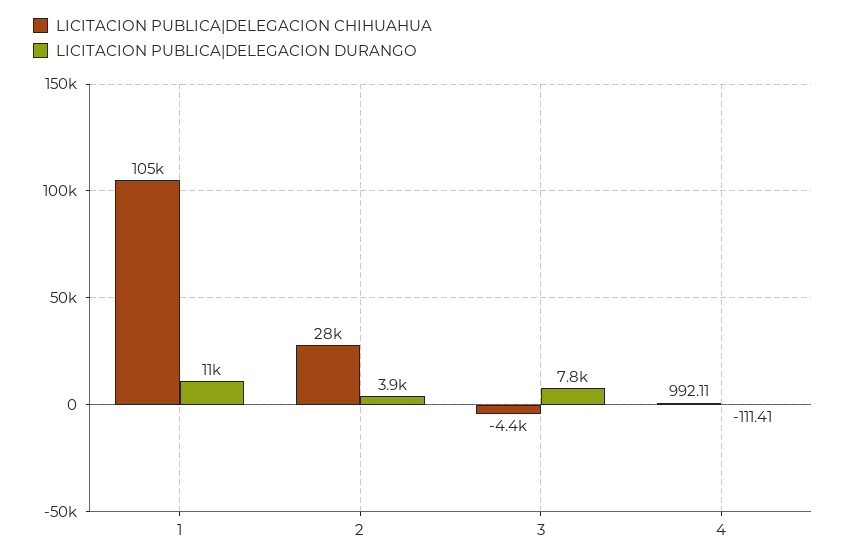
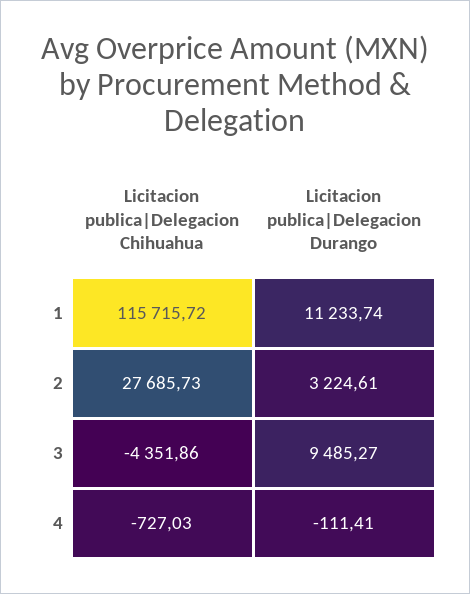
LICITACION PUBLICA|DELEGACION CHIHUAHUA, 1: 105000 -> 115715.72
LICITACION PUBLICA|DELEGACION DURANGO, 2: 3900 -> 3224.61
LICITACION PUBLICA|DELEGACION DURANGO, 3: 7800 -> 9485.27
LICITACION PUBLICA|DELEGACION CHIHUAHUA, 4: 992.11 -> -727.03

